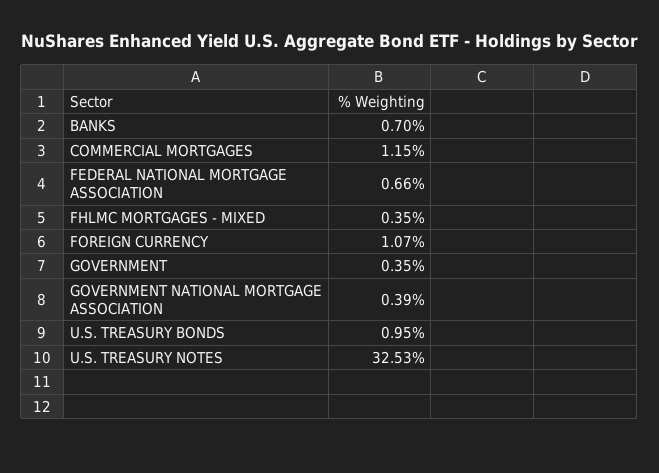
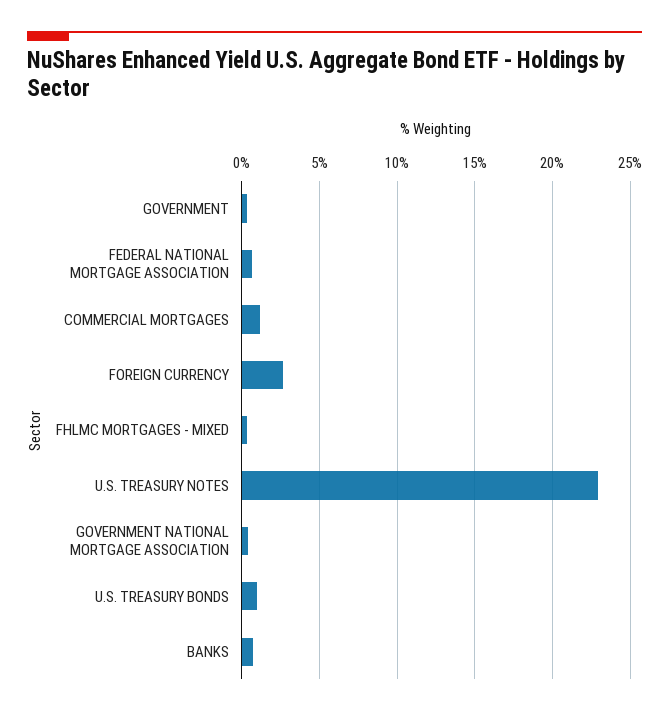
FOREIGN CURRENCY: 1.07 -> 2.5
U.S. TREASURY NOTES: 32.53 -> 23

